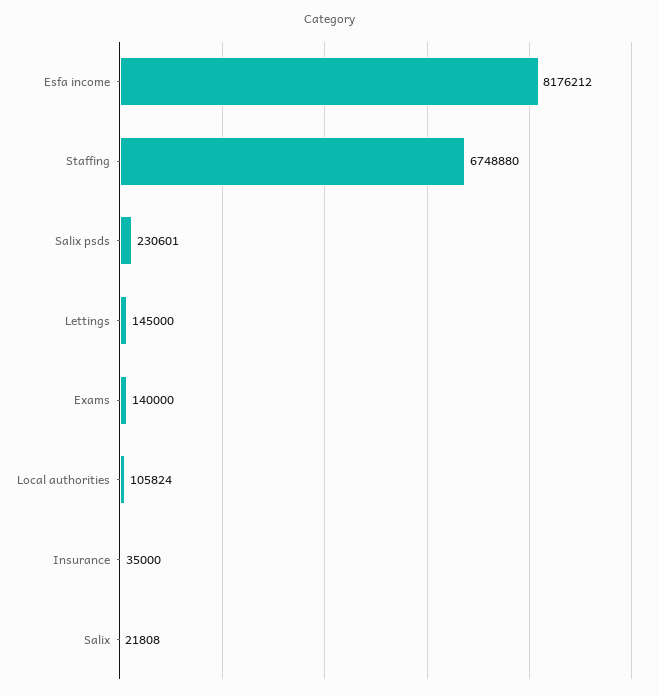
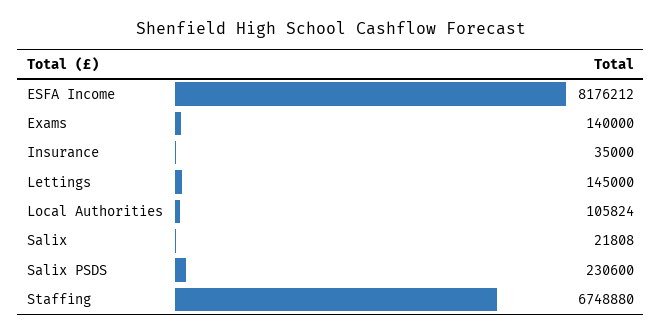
Salix psds: 230601 -> 230600

